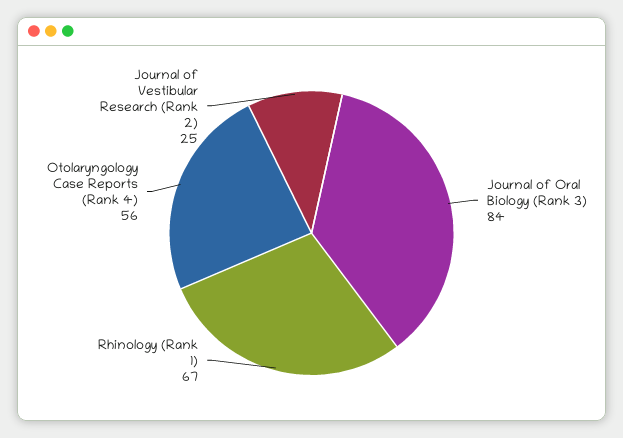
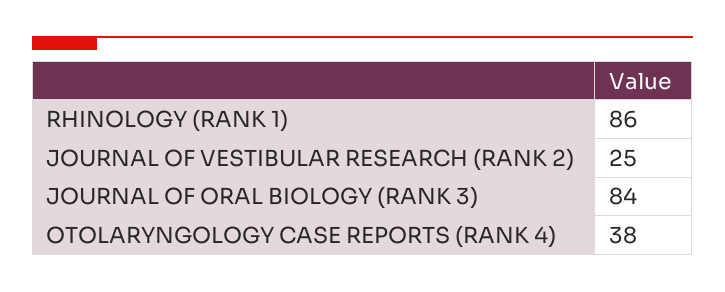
Rhinology (Rank 1): 67 -> 86
Otolaryngology Case Reports (Rank 4): 56 -> 38

